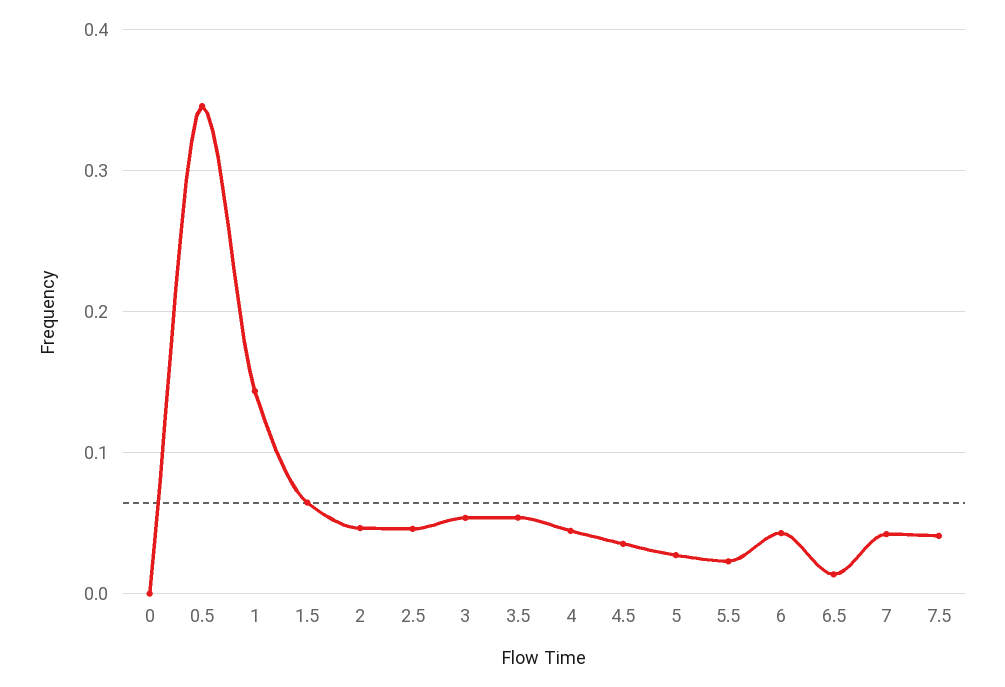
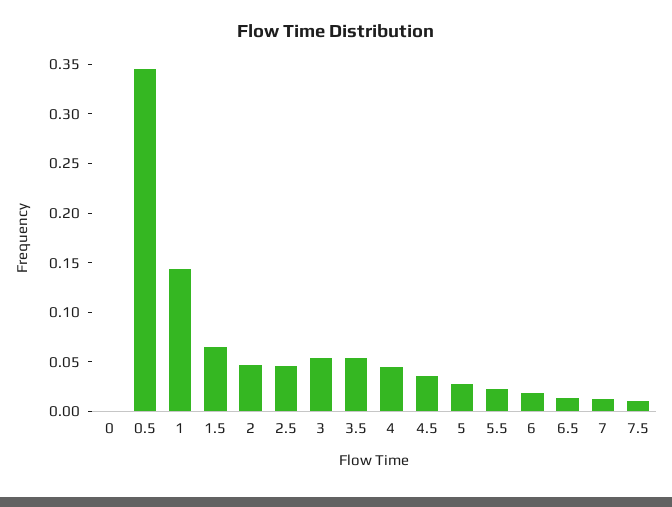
6: 0.04 -> 0.02
7: 0.04 -> 0.01
7.5: 0.04 -> 0.01

